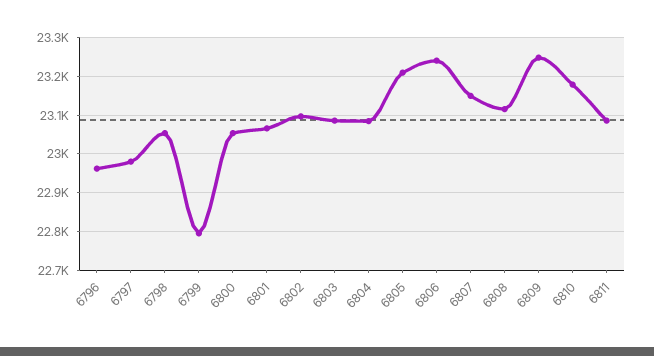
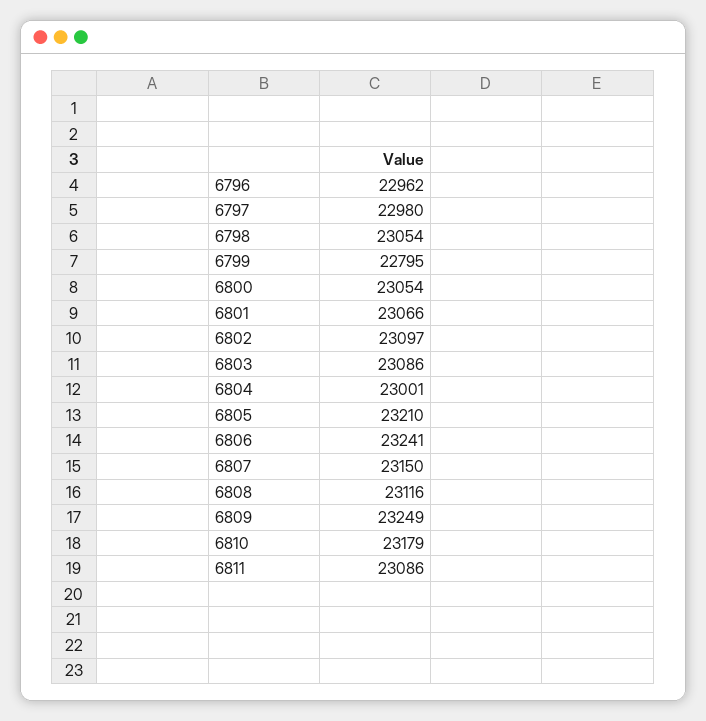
6804: 23080 -> 23001

